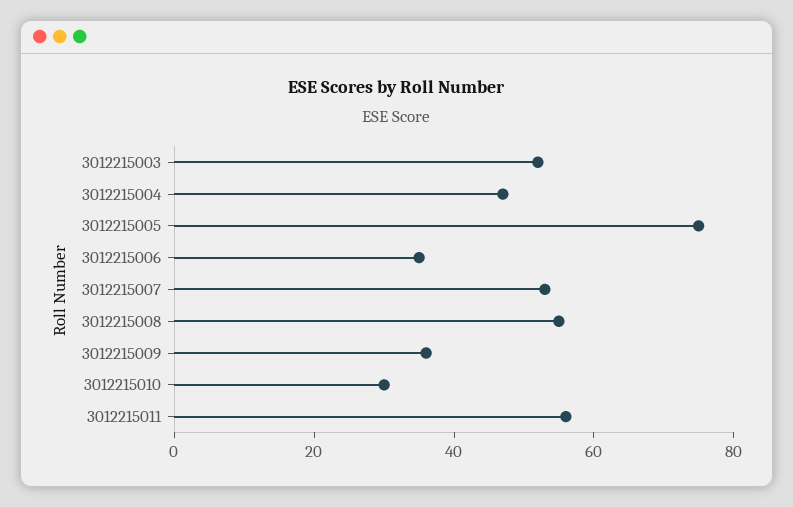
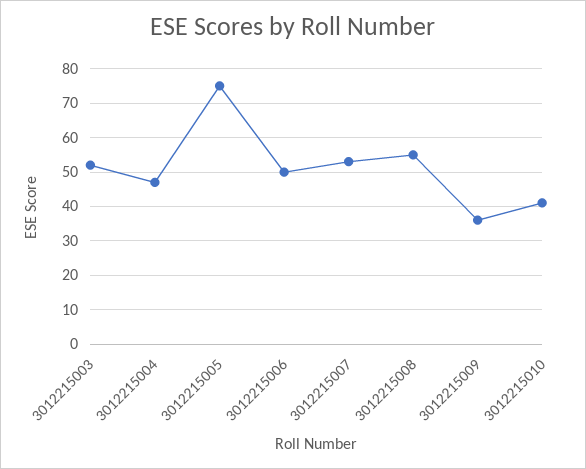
3012215006: 35 -> 50
3012215010: 30 -> 40
3012215011: 55 -> none

